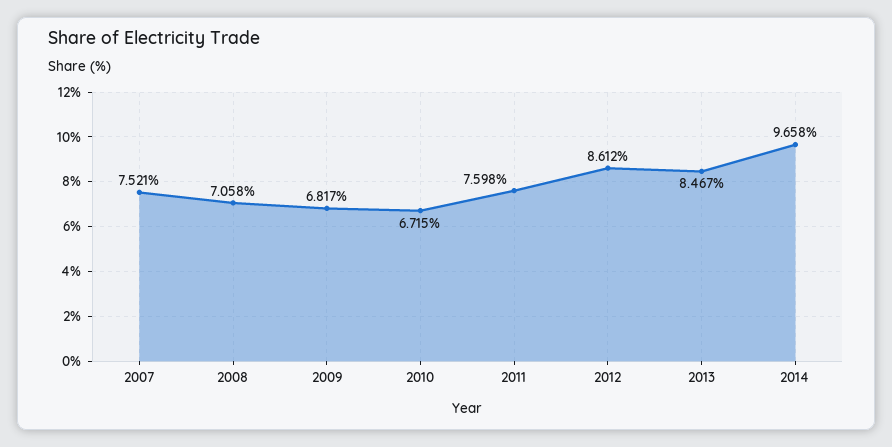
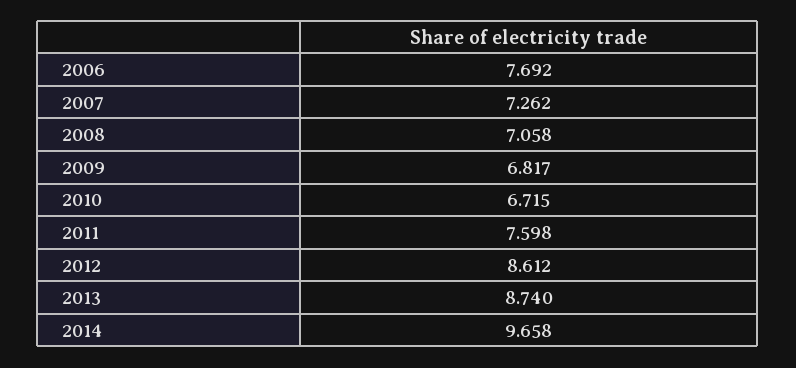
2007: 7.521 -> 7.262
2013: 8.467 -> 8.74
2006: none -> 7.692

